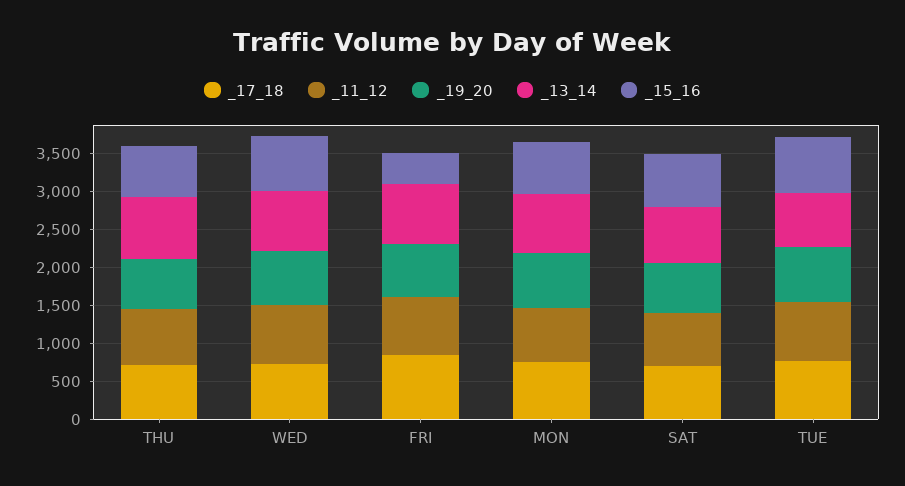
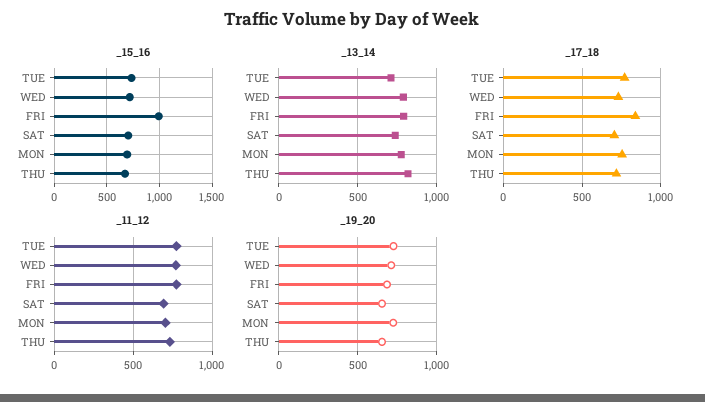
_15_16, FRI: 500 -> 1000

